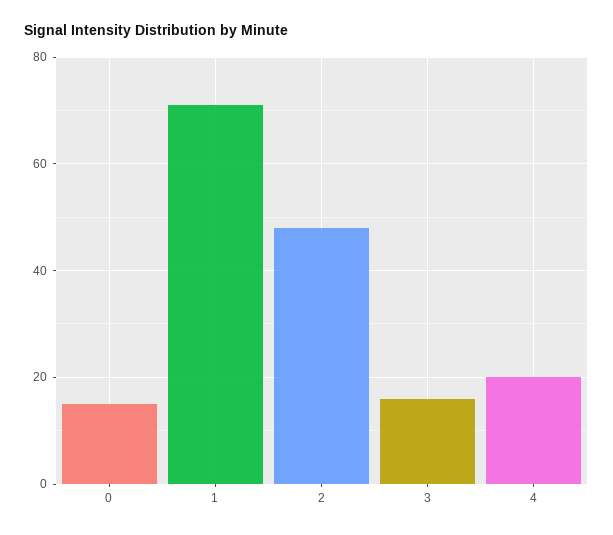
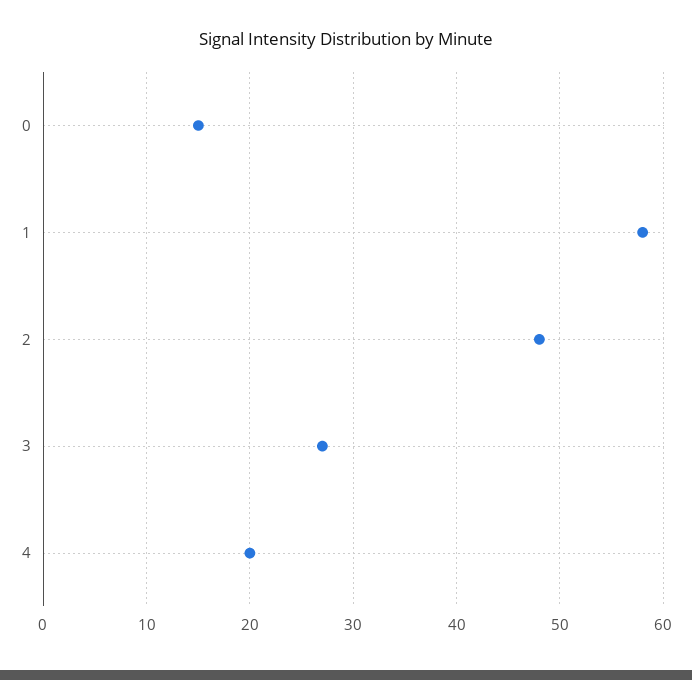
1: 70 -> 58
3: 15 -> 27

